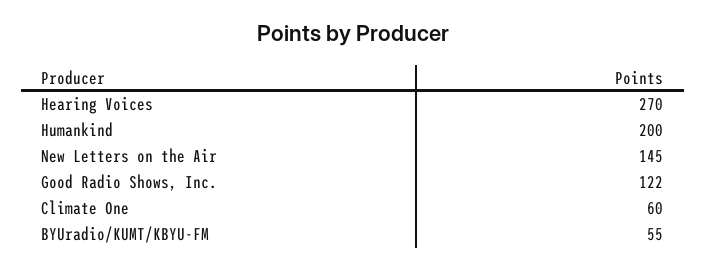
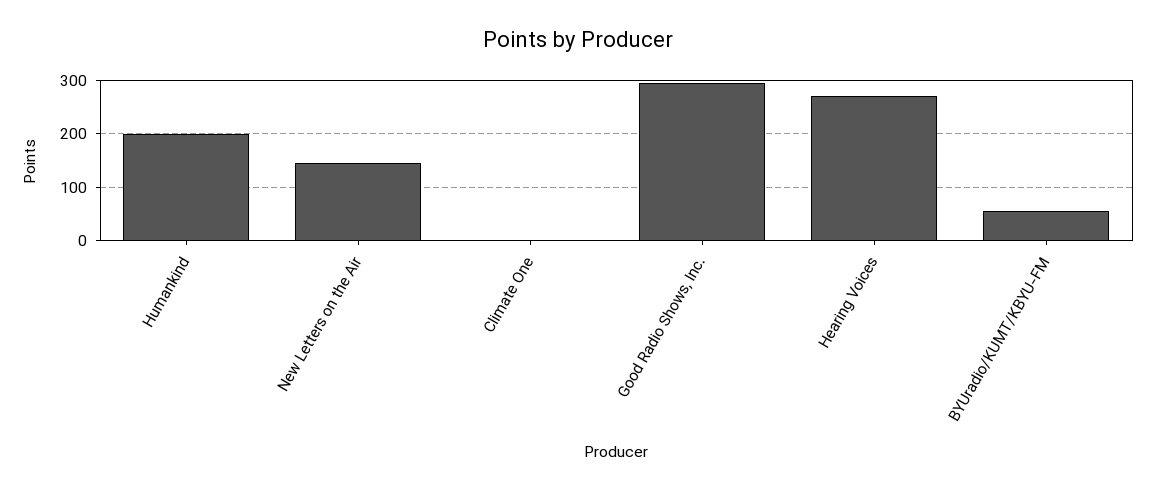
Good Radio Shows, Inc.: 122 -> 300
Climate One: 60 -> 0

